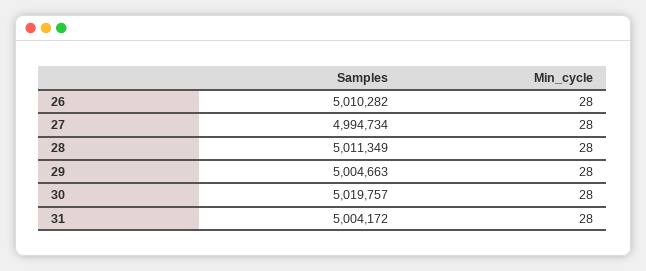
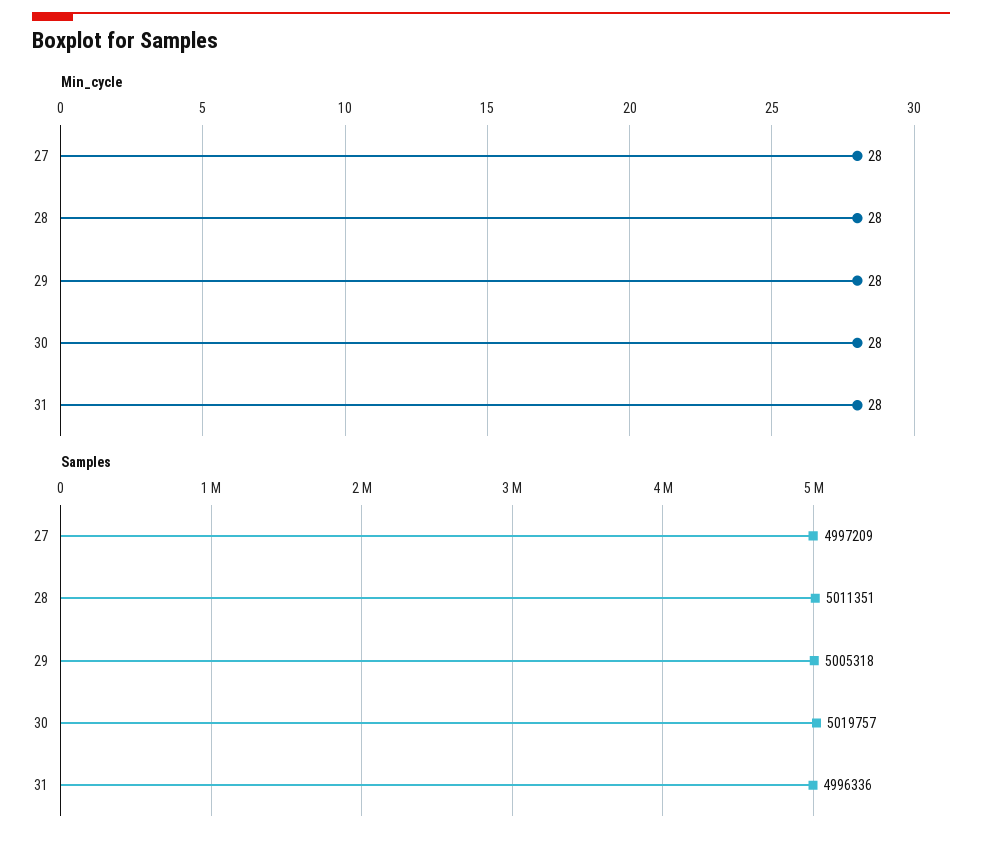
Samples, 26: 5010282 -> none
Min_cycle, 26: 28 -> none
Samples, 27: 4994734 -> 4997209
Samples, 28: 5011349 -> 5011351
Samples, 29: 5004663 -> 5005318
Samples, 31: 5004172 -> 4996336

